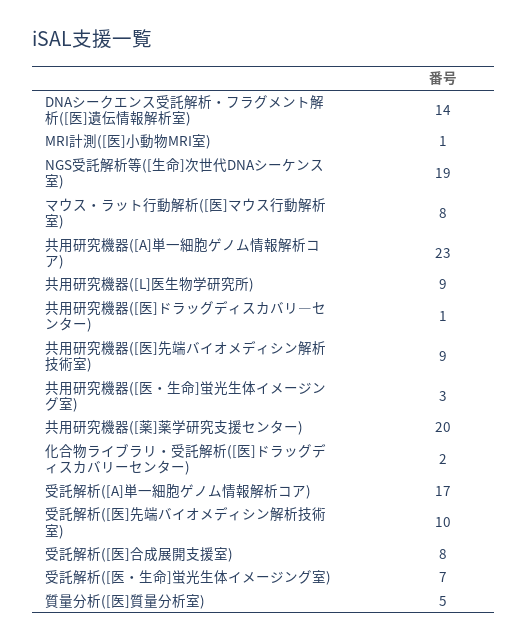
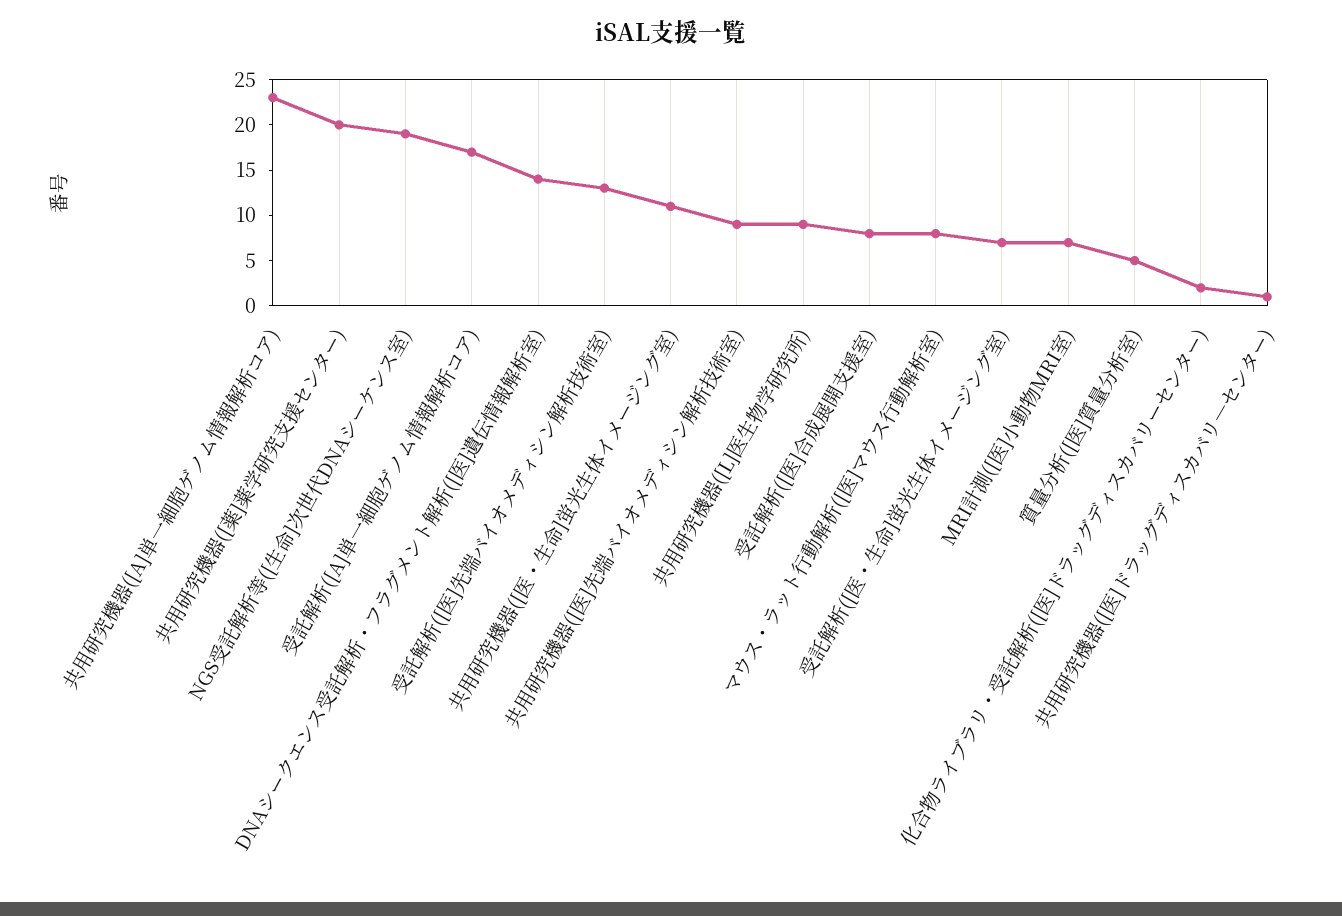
MRI計測([医]小動物MRI室): 1 -> 7
共用研究機器([医・生命]蛍光生体イメージング室): 3 -> 11
受託解析([医]先端バイオメディシン解析技術室): 10 -> 13

